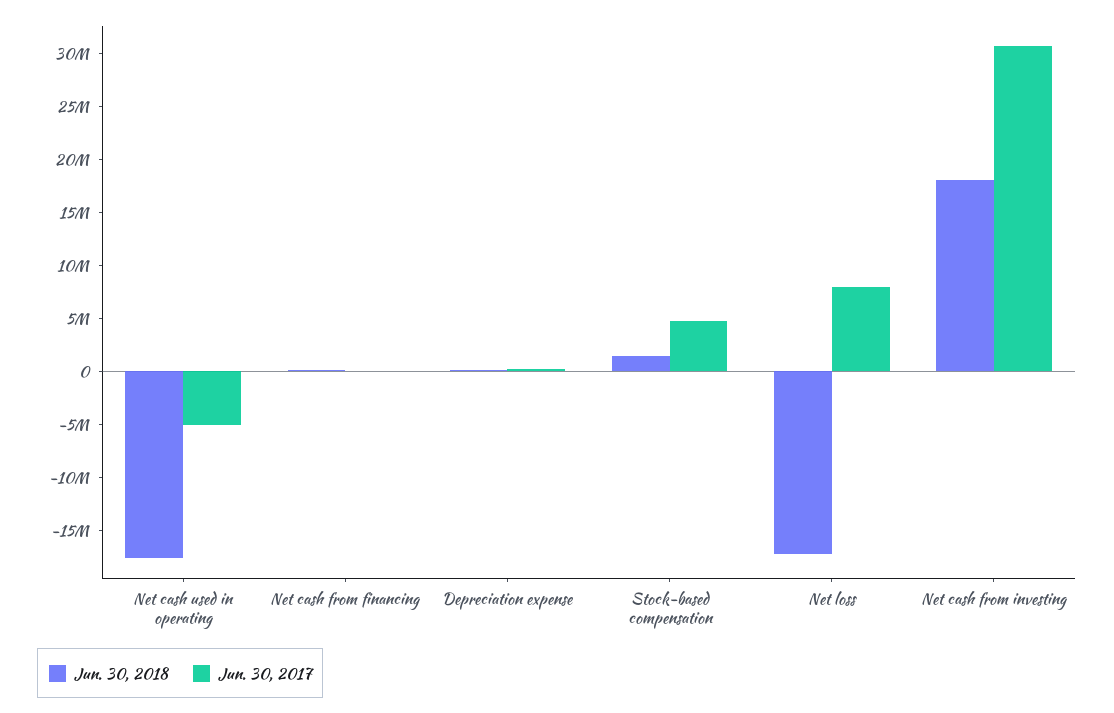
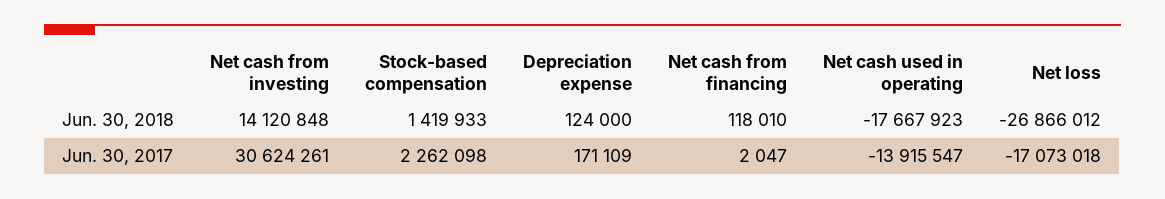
Jun. 30, 2017, Net cash used in operating: -5000000 -> -13915547
Jun. 30, 2017, Stock-based compensation: 5000000 -> 2262098
Jun. 30, 2018, Net loss: -17000000 -> -26866012
Jun. 30, 2017, Net loss: 8000000 -> -17073018
Jun. 30, 2018, Net cash from investing: 18000000 -> 14120848

